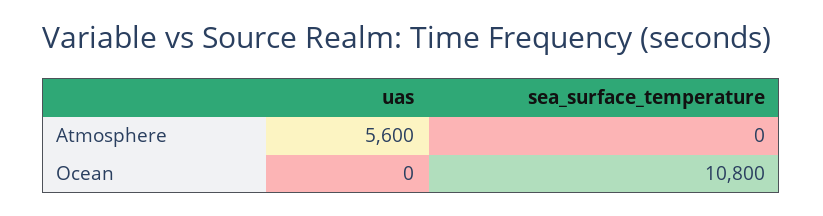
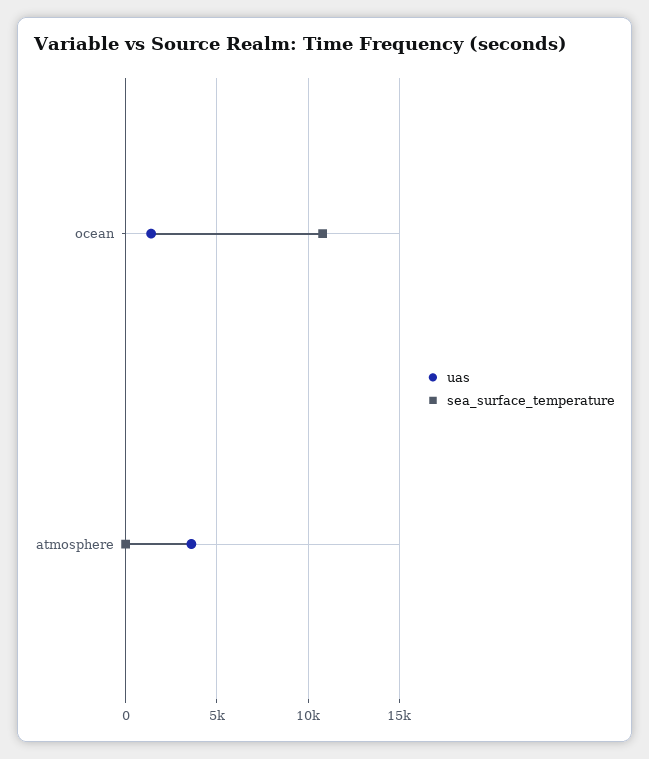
uas, Atmosphere: 5600 -> 3500
uas, Ocean: 0 -> 1500

